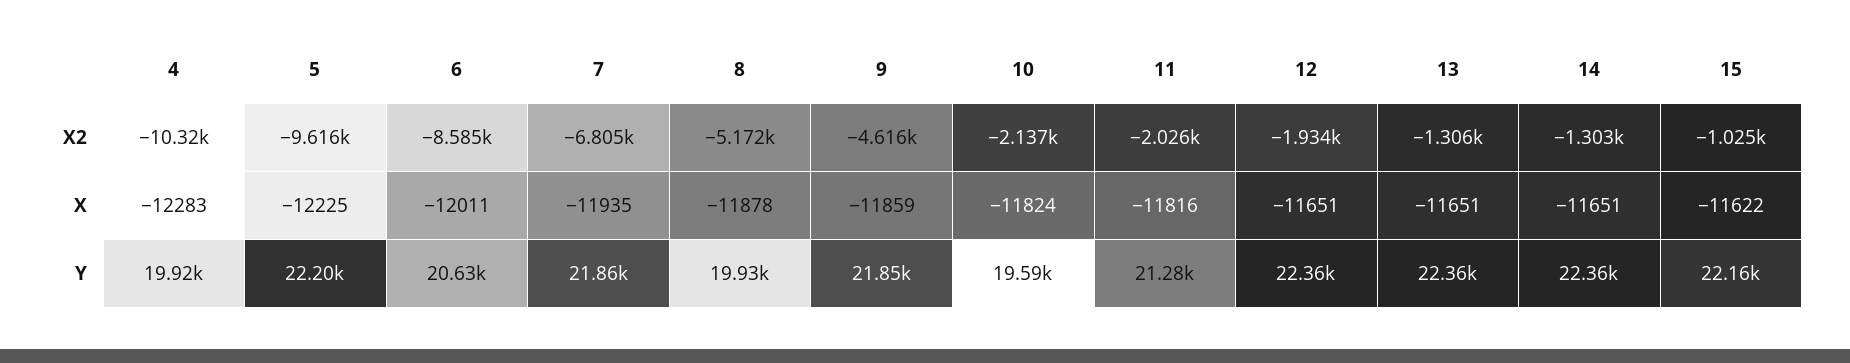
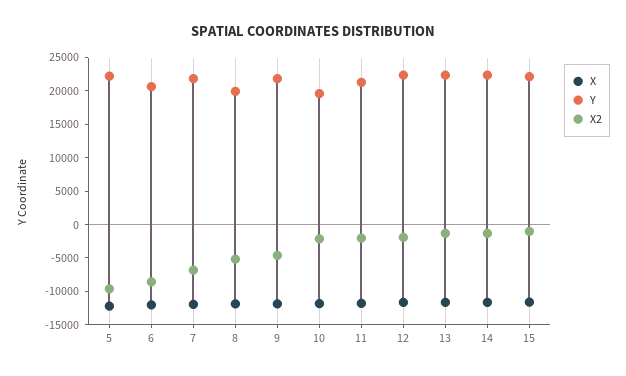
X2, 4: -10320 -> none
X, 4: -12283 -> none
Y, 4: 19920 -> none

